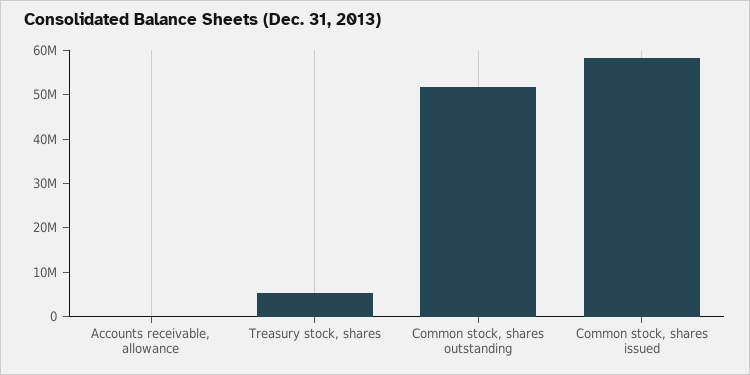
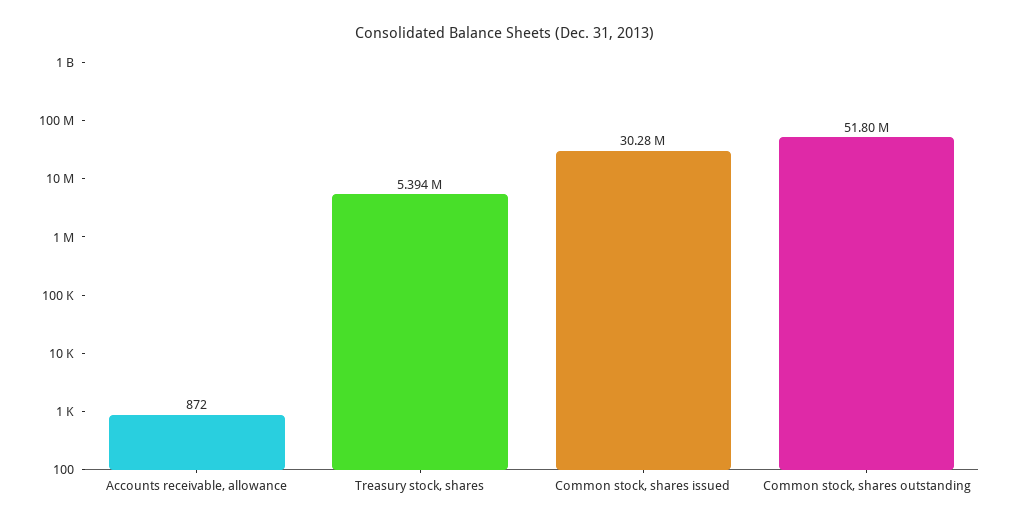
Common stock, shares issued: 58000000 -> 30280000

